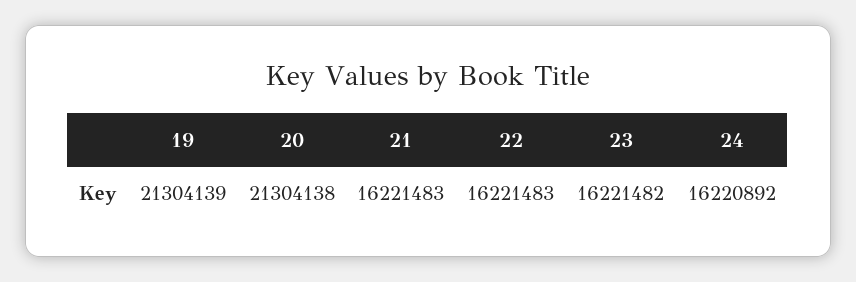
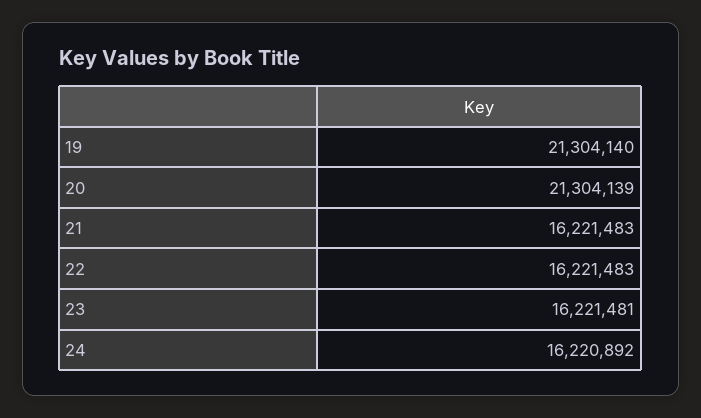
19: 21304139 -> 21304140
20: 21304138 -> 21304139
23: 16221482 -> 16221481

